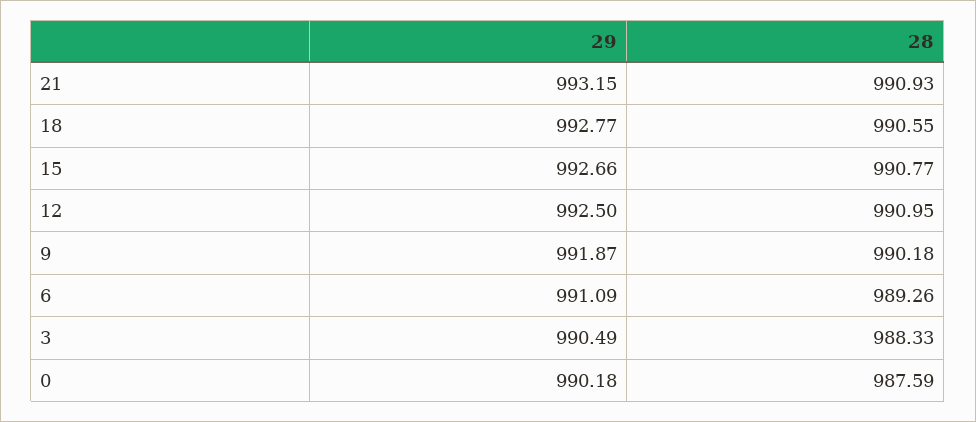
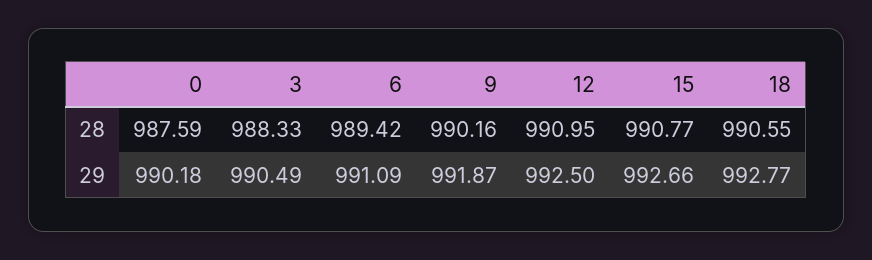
29, 21: 993.15 -> none
28, 21: 990.93 -> none
28, 9: 990.18 -> 990.16
28, 6: 989.26 -> 989.42

